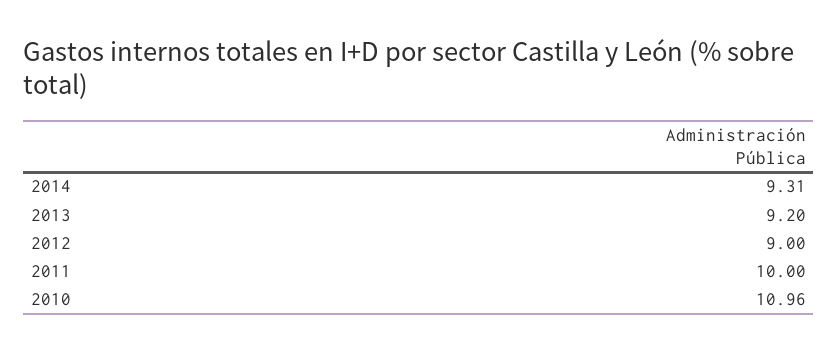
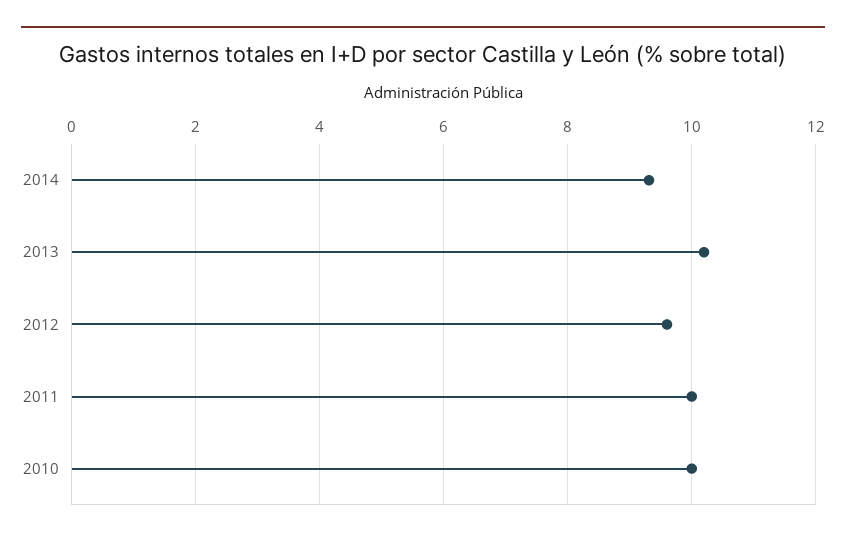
2013: 9.2 -> 10.2
2012: 9 -> 9.6
2010: 10.96 -> 10

